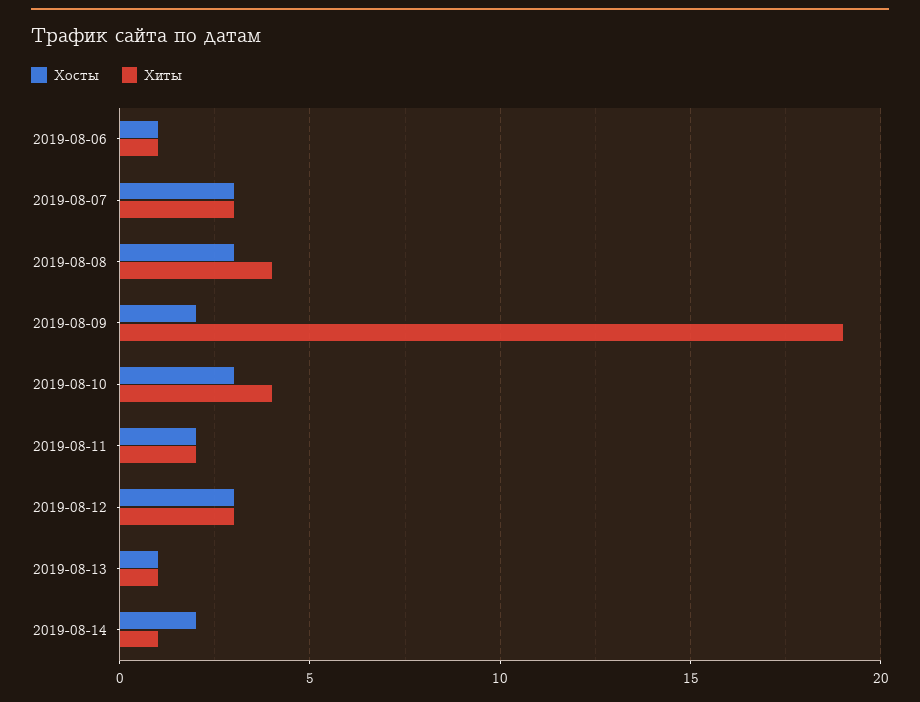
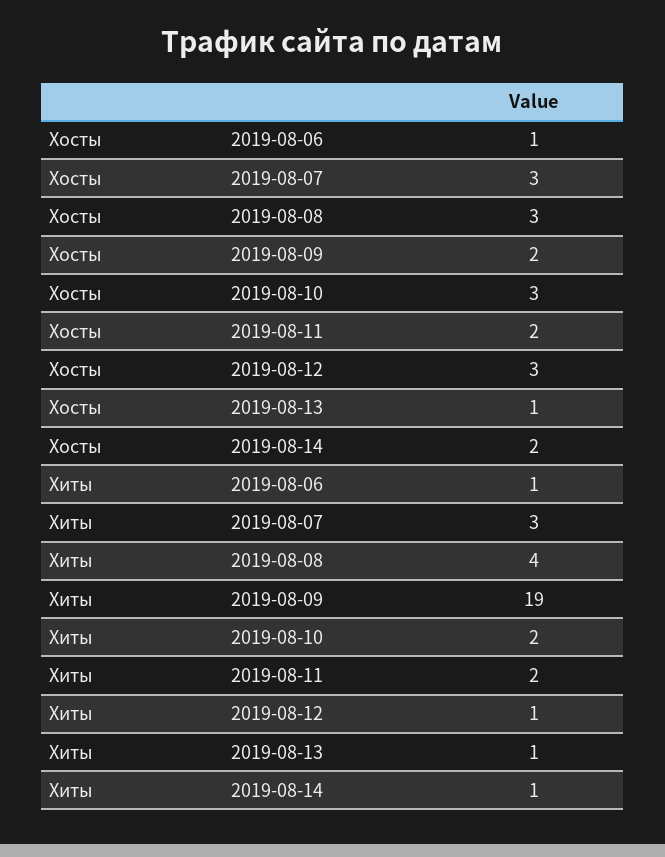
Хиты, 2019-08-10: 4 -> 2
Хиты, 2019-08-12: 3 -> 1

